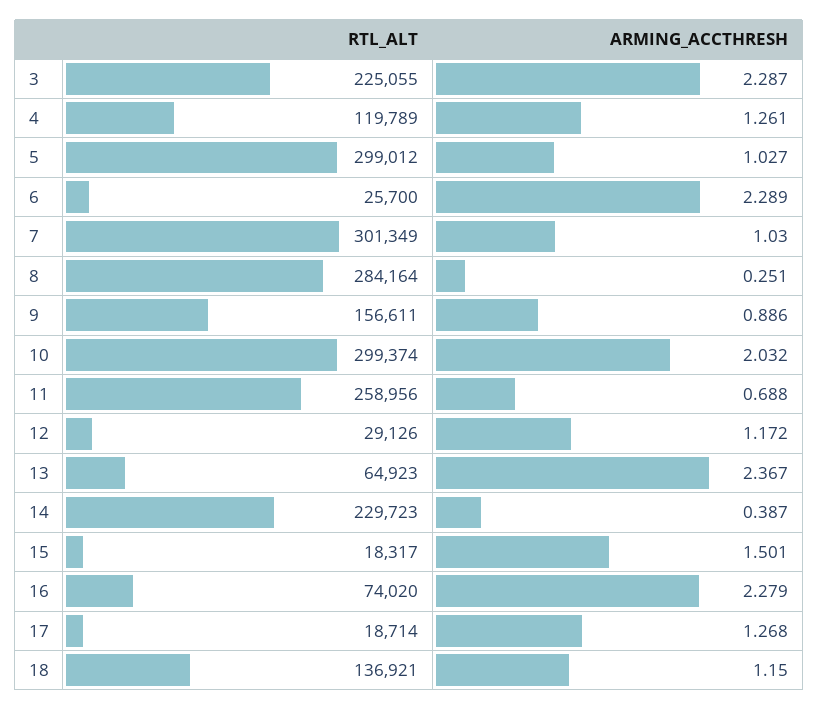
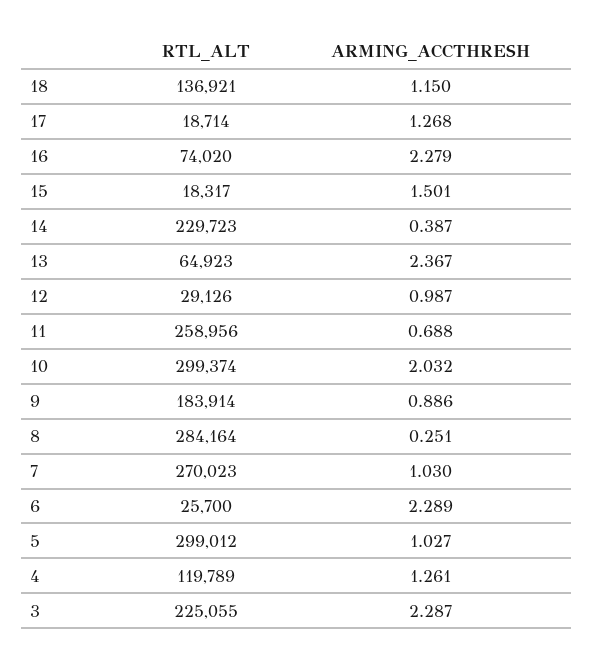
RTL_ALT, 7: 301349 -> 270023
RTL_ALT, 9: 156611 -> 183914
ARMING_ACCTHRESH, 12: 1.172 -> 0.987

